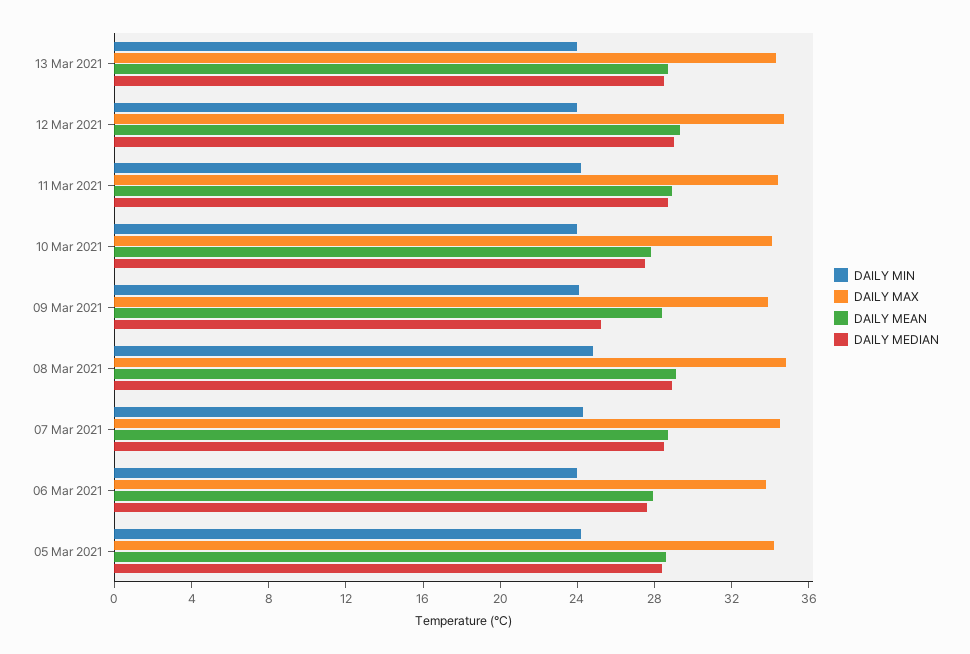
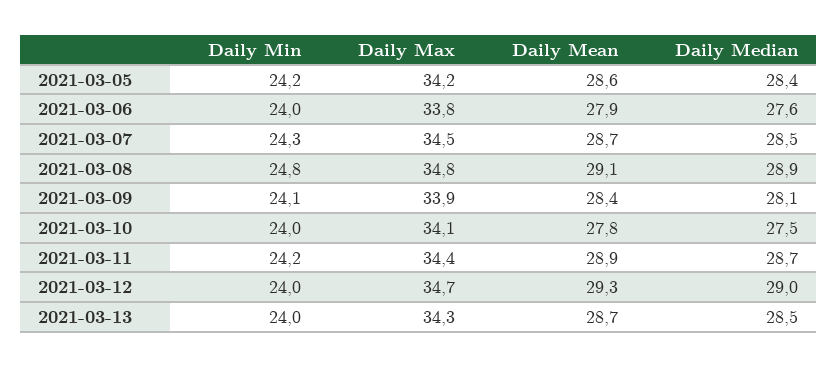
DAILY MEDIAN, 09 Mar 2021: 25 -> 28.1

